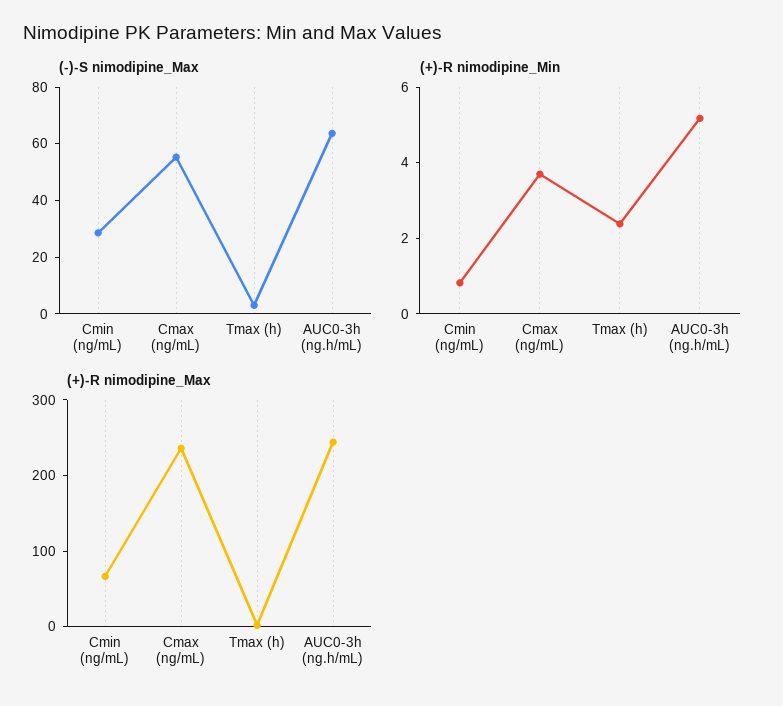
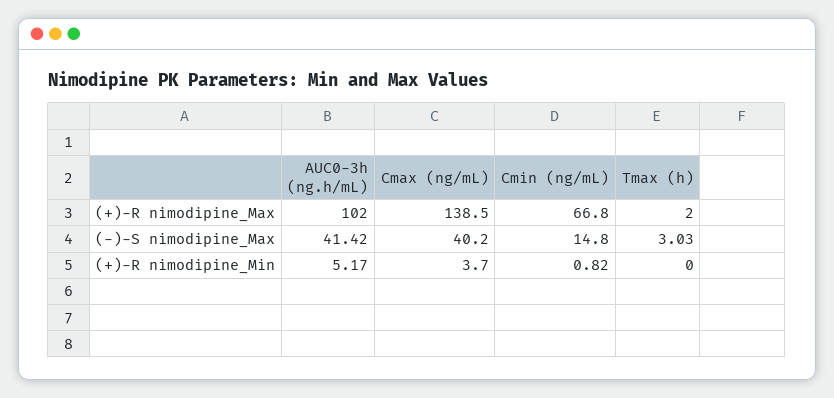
(-)-S nimodipine_Max, Cmin (ng/mL): 30 -> 14.8
(-)-S nimodipine_Max, Cmax (ng/mL): 55 -> 40.2
(-)-S nimodipine_Max, AUC0-3h (ng.h/mL): 65 -> 41.42
(+)-R nimodipine_Min, Tmax (h): 2.5 -> 0
(+)-R nimodipine_Max, Cmax (ng/mL): 240 -> 138.5
(+)-R nimodipine_Max, AUC0-3h (ng.h/mL): 240 -> 102

